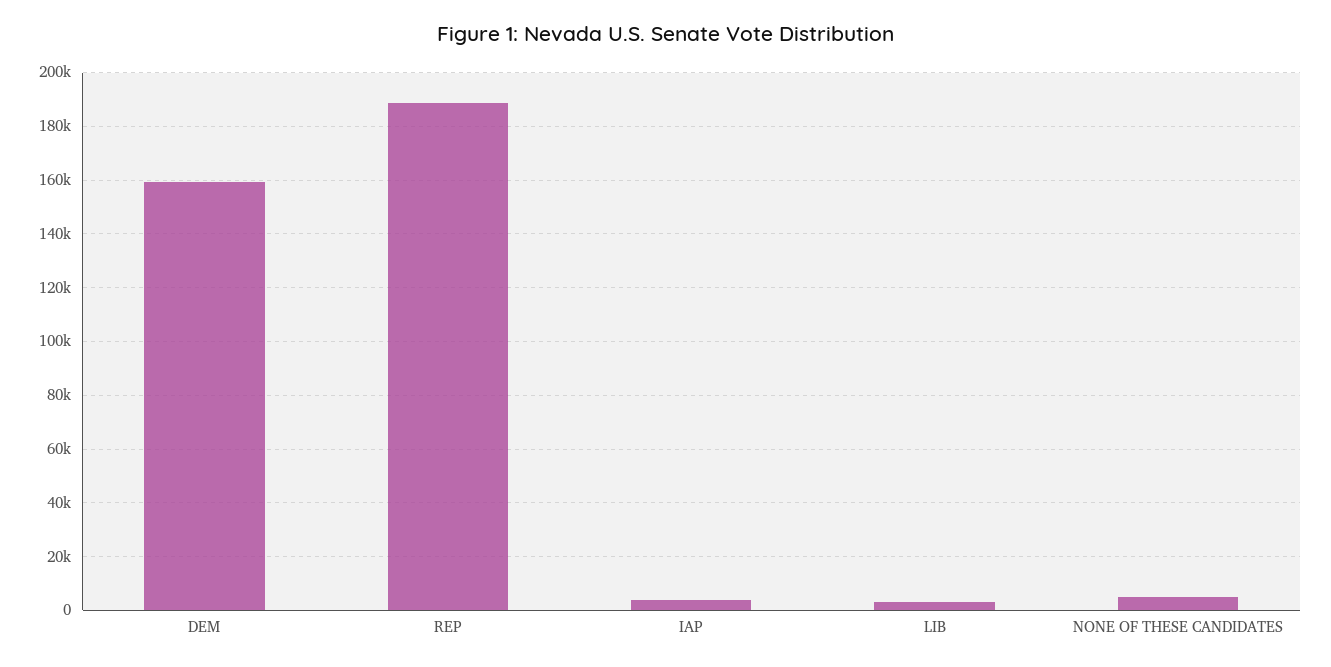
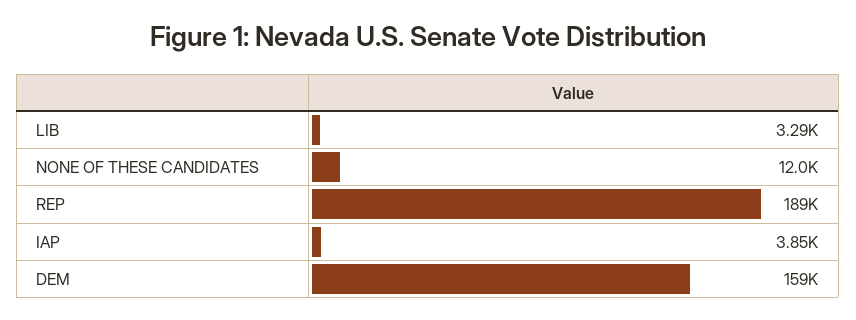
NONE OF THESE CANDIDATES: 5000 -> 12000

